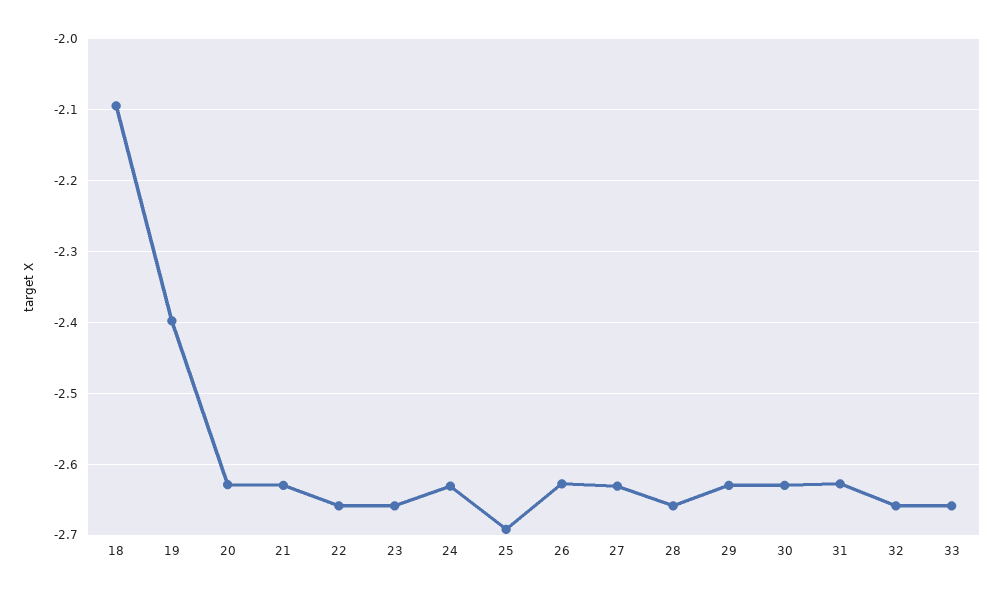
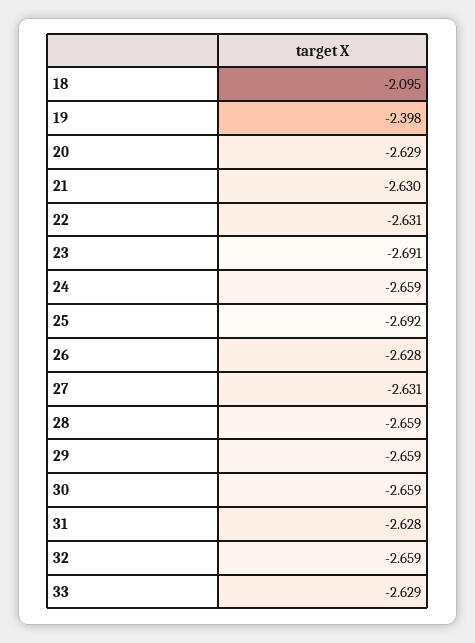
22: -2.66 -> -2.631
23: -2.66 -> -2.691
24: -2.63 -> -2.659
29: -2.63 -> -2.659
30: -2.63 -> -2.659
33: -2.66 -> -2.629

